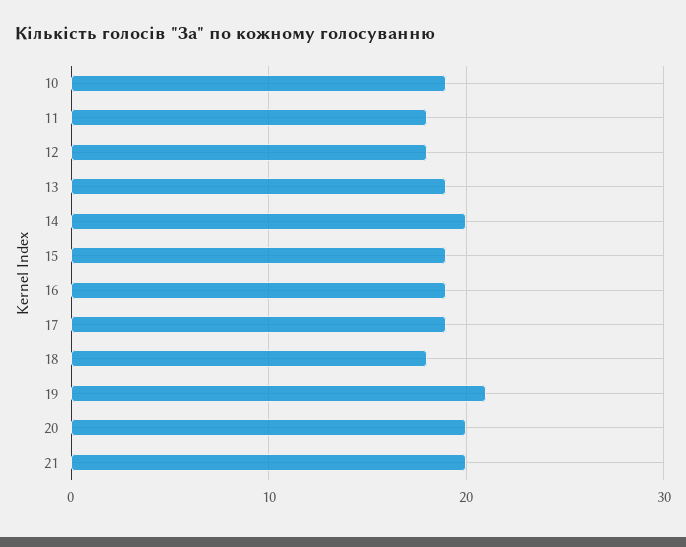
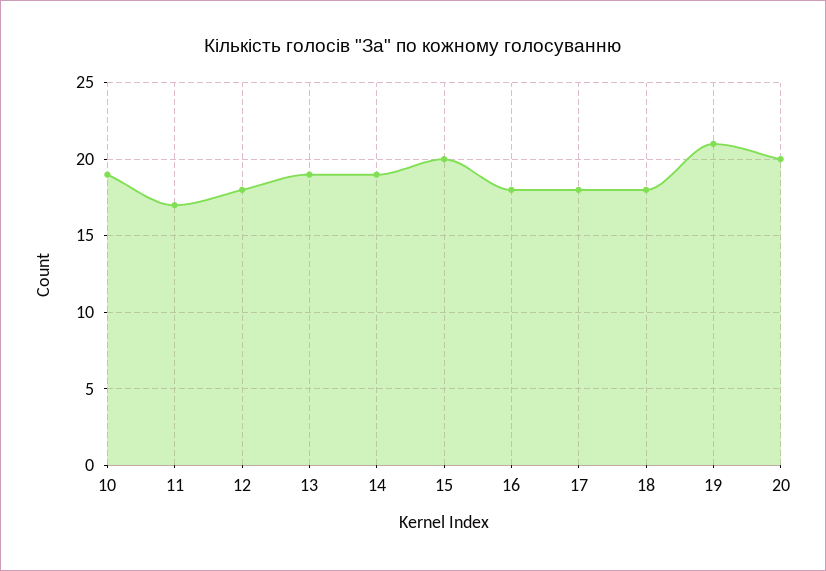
11: 18 -> 17
14: 20 -> 19
15: 19 -> 20
16: 19 -> 18
17: 19 -> 18
21: 20 -> none

